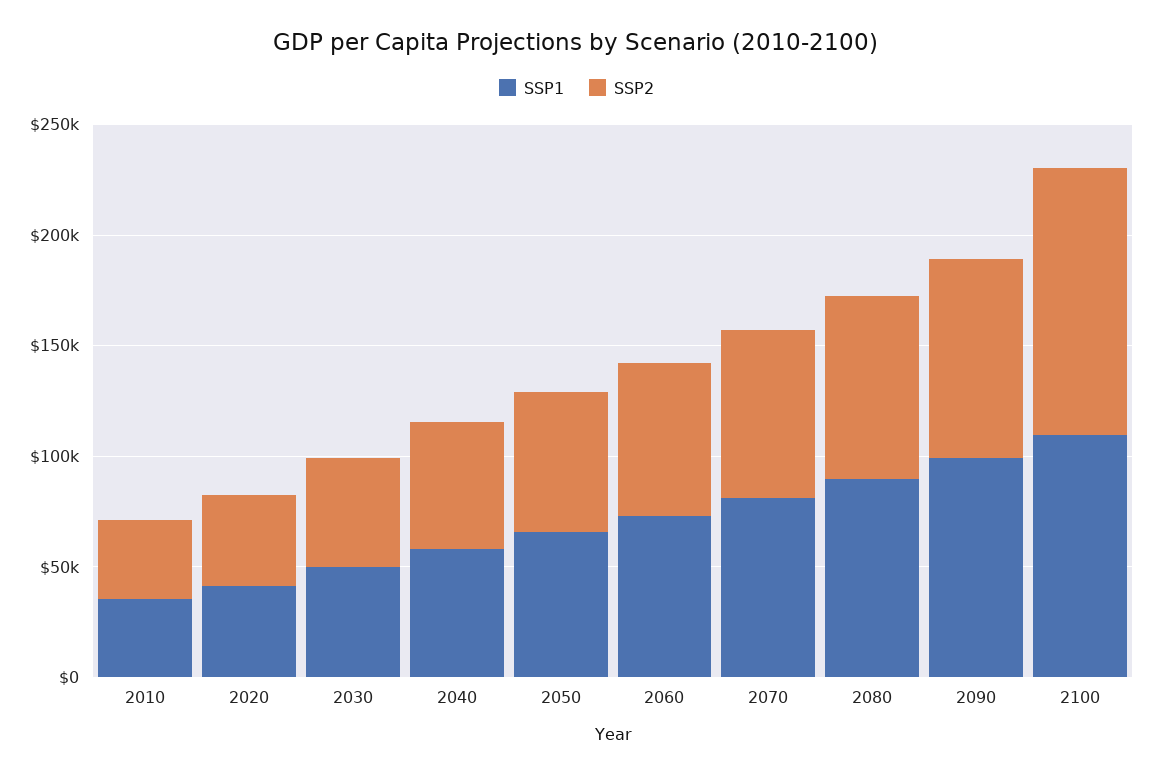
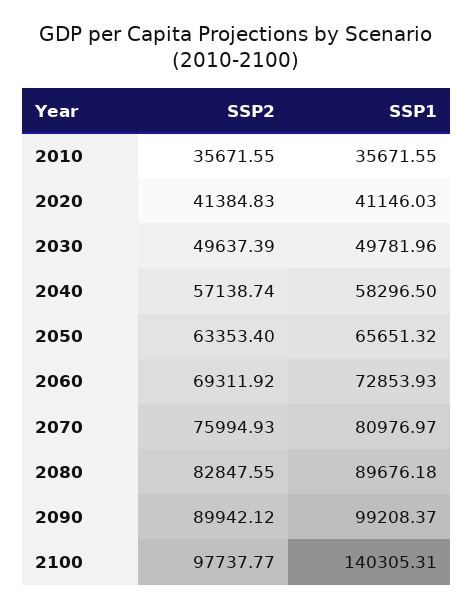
SSP1, 2100: 110000 -> 140305.31
SSP2, 2100: 120000 -> 97737.77

